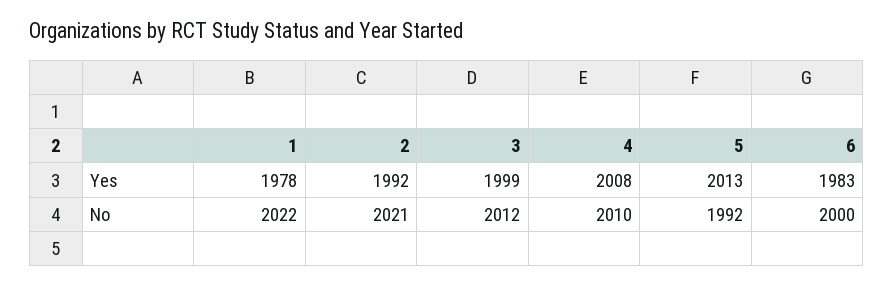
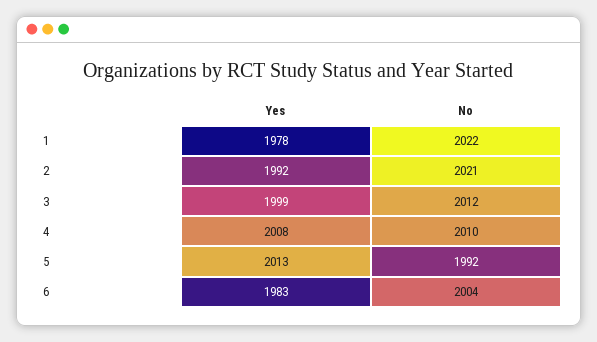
6, No: 2000 -> 2004

